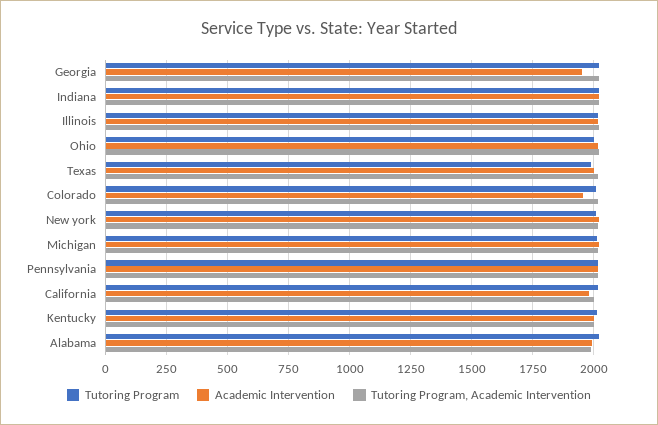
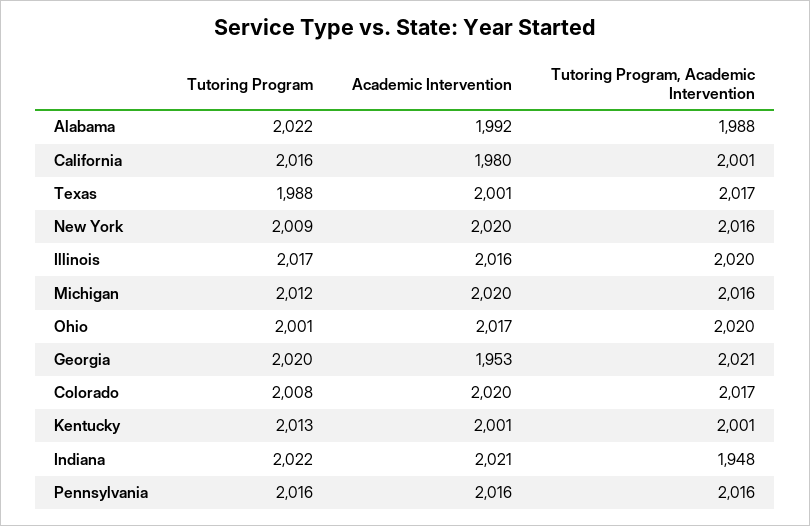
Tutoring Program, Academic Intervention, Indiana: 2025 -> 1948
Academic Intervention, Colorado: 1950 -> 2020

